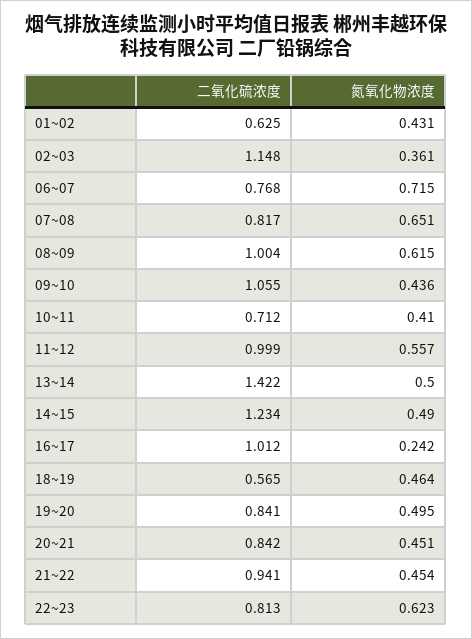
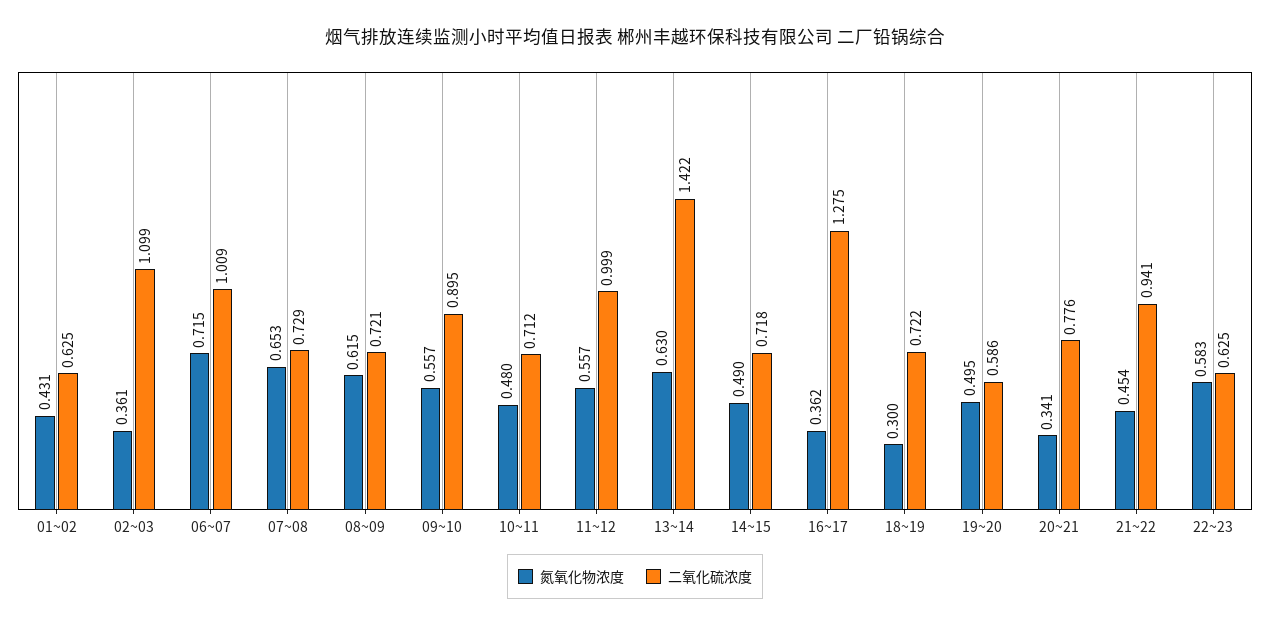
二氧化硫浓度, 02~03: 1.148 -> 1.099
二氧化硫浓度, 06~07: 0.768 -> 1.009
二氧化硫浓度, 07~08: 0.817 -> 0.729
氮氧化物浓度, 07~08: 0.651 -> 0.653
二氧化硫浓度, 08~09: 1.004 -> 0.721
二氧化硫浓度, 09~10: 1.055 -> 0.895
氮氧化物浓度, 09~10: 0.436 -> 0.557
氮氧化物浓度, 10~11: 0.41 -> 0.48
氮氧化物浓度, 13~14: 0.5 -> 0.63
二氧化硫浓度, 14~15: 1.234 -> 0.718
二氧化硫浓度, 16~17: 1.012 -> 1.275
氮氧化物浓度, 16~17: 0.242 -> 0.362
二氧化硫浓度, 18~19: 0.565 -> 0.722
氮氧化物浓度, 18~19: 0.464 -> 0.3
二氧化硫浓度, 19~20: 0.841 -> 0.586
二氧化硫浓度, 20~21: 0.842 -> 0.776
氮氧化物浓度, 20~21: 0.451 -> 0.341
二氧化硫浓度, 22~23: 0.813 -> 0.625
氮氧化物浓度, 22~23: 0.623 -> 0.583

